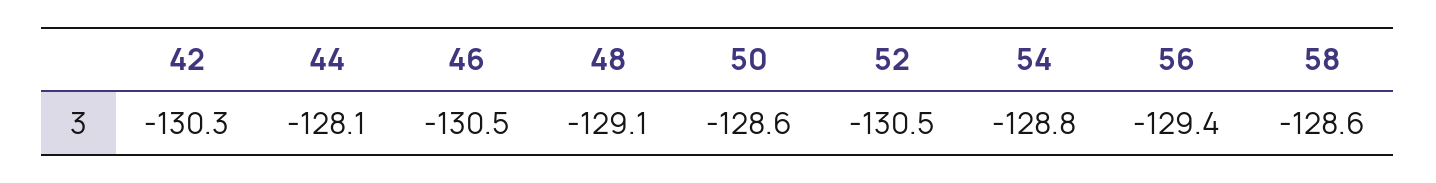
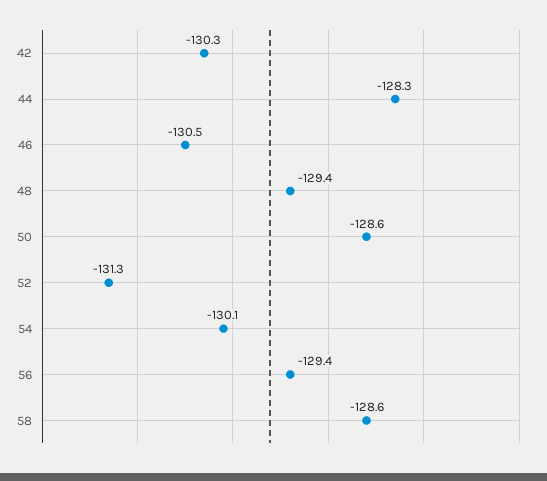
44: -128.1 -> -128.3
48: -129.1 -> -129.4
52: -130.5 -> -131.3
54: -128.8 -> -130.1

